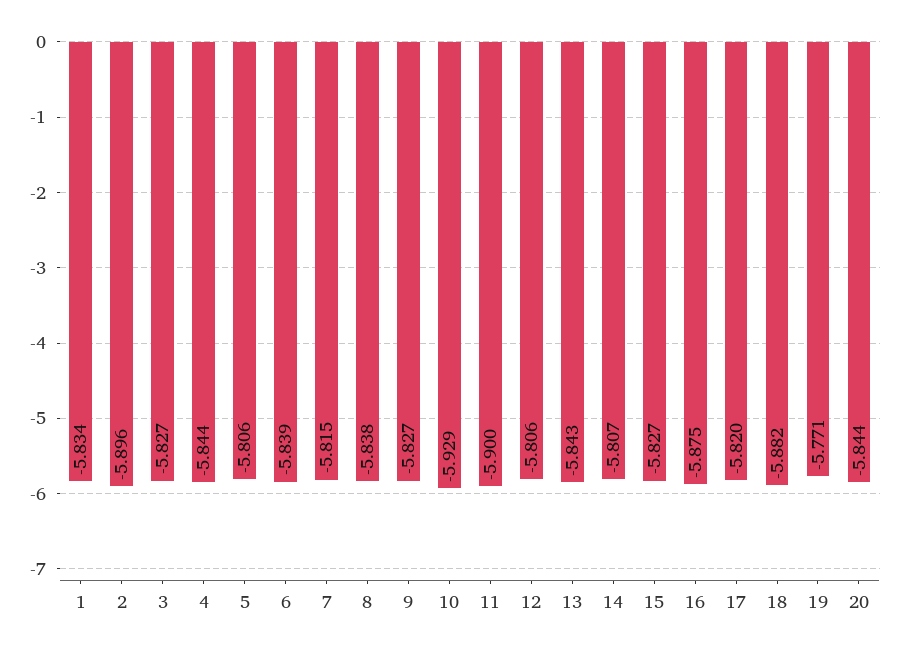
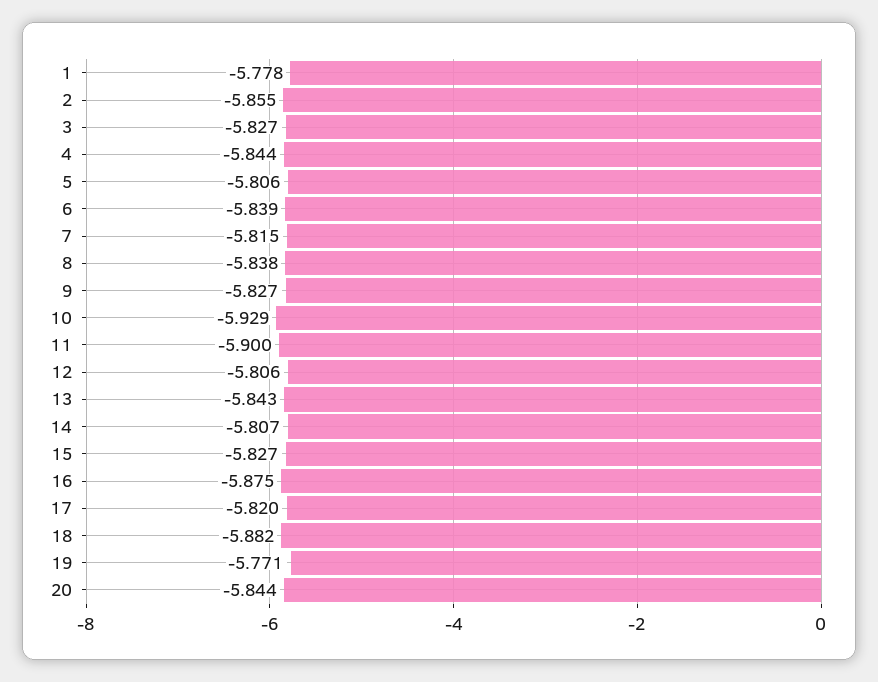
1: -5.834 -> -5.778
2: -5.896 -> -5.855

